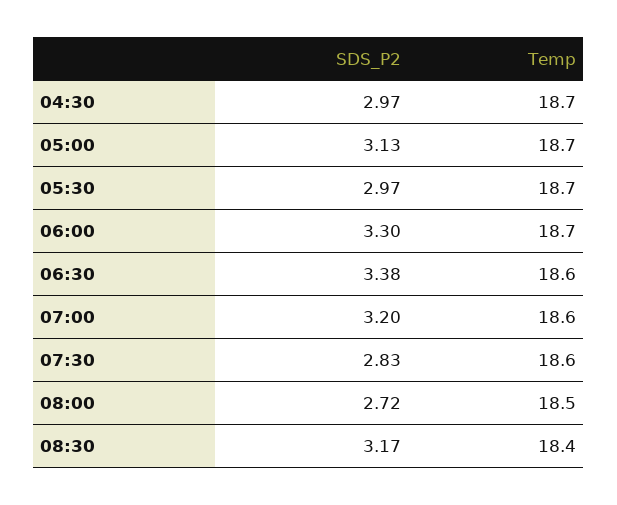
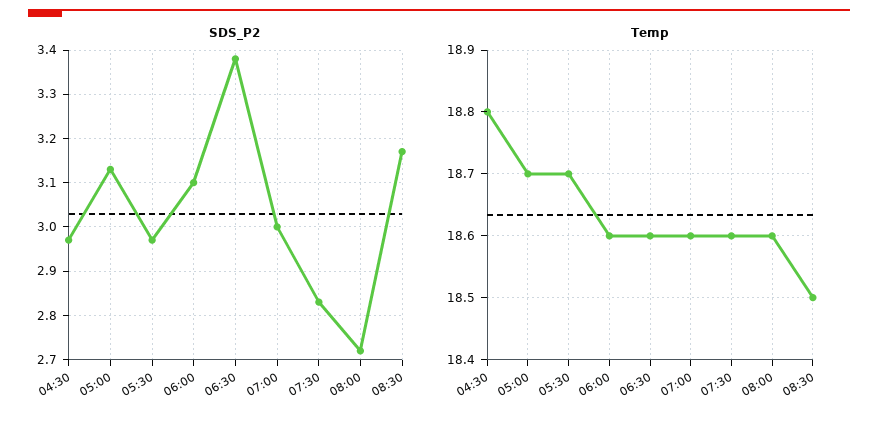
Temp, 04:30: 18.7 -> 18.8
SDS_P2, 06:00: 3.3 -> 3.1
Temp, 06:00: 18.7 -> 18.6
SDS_P2, 07:00: 3.2 -> 3
Temp, 08:00: 18.5 -> 18.6
Temp, 08:30: 18.4 -> 18.5

